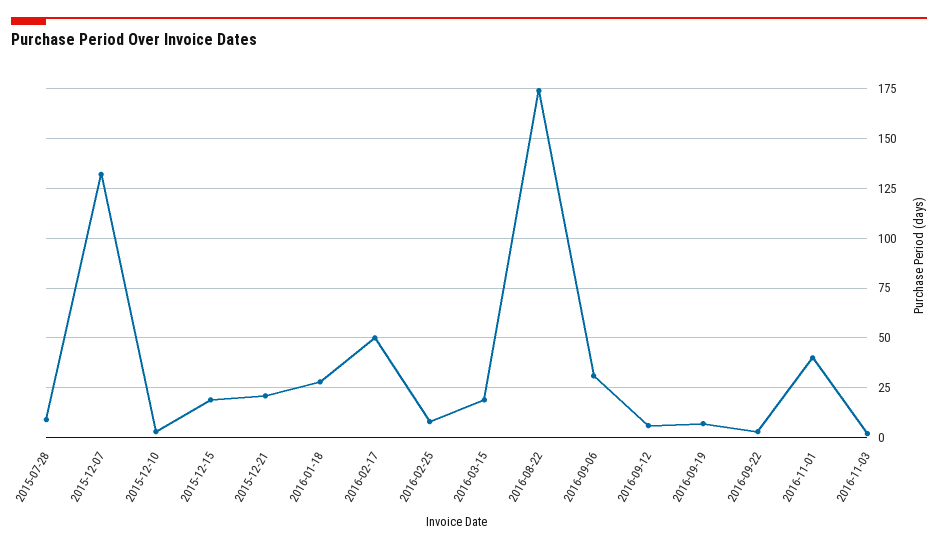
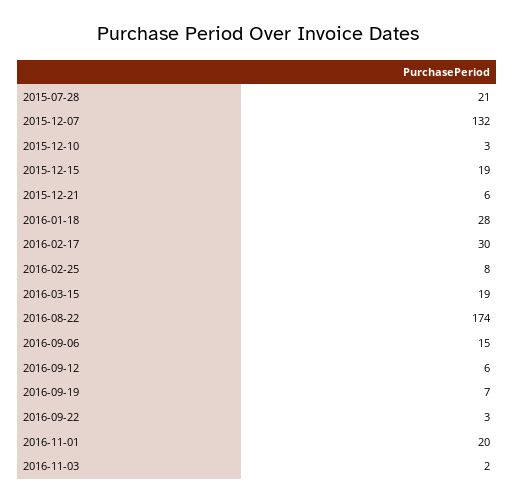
2015-07-28: 10 -> 21
2015-12-21: 20 -> 6
2016-02-17: 50 -> 30
2016-09-06: 30 -> 15
2016-11-01: 40 -> 20

